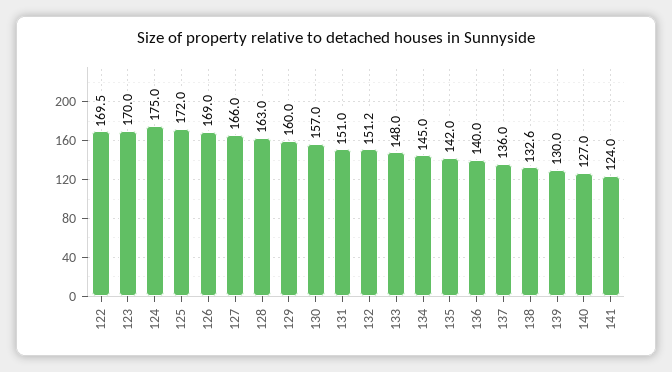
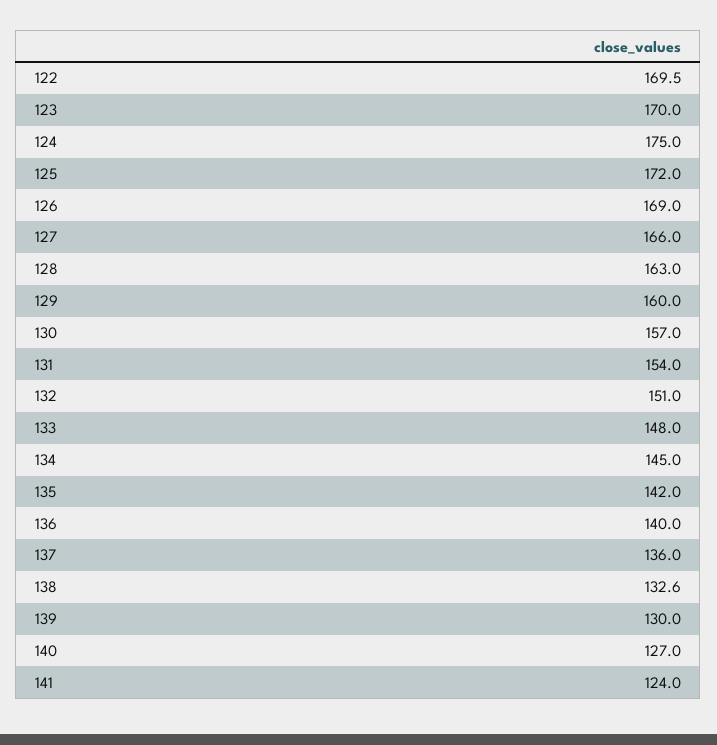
131: 151 -> 154
132: 151.2 -> 151

